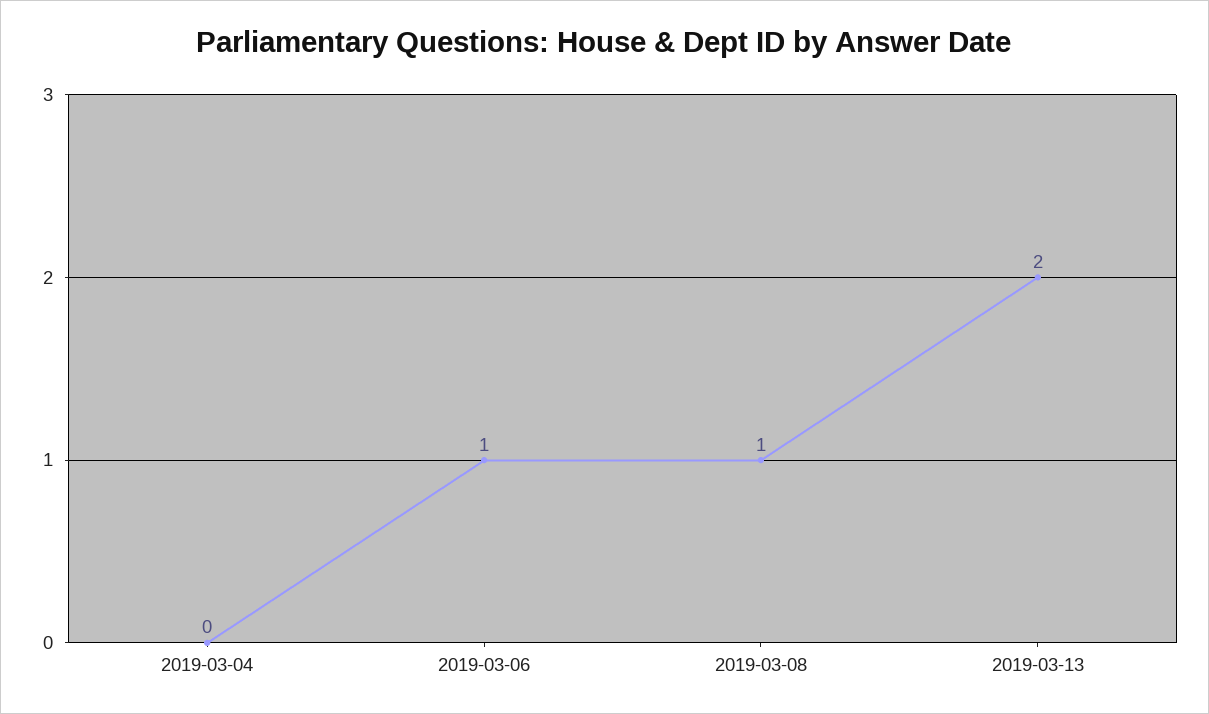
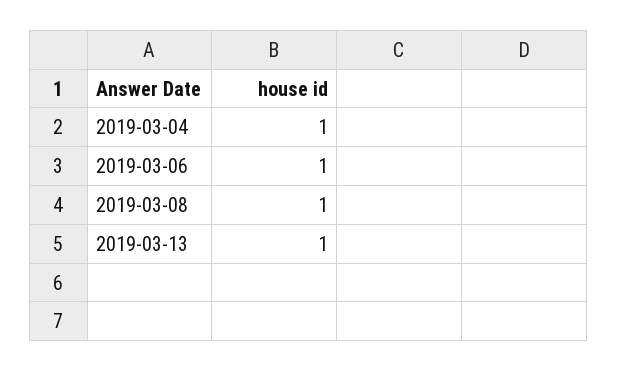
2019-03-04: 0 -> 1
2019-03-13: 2 -> 1

